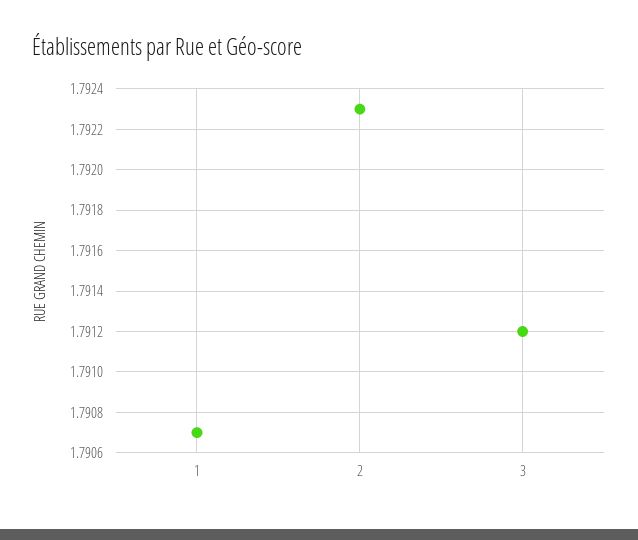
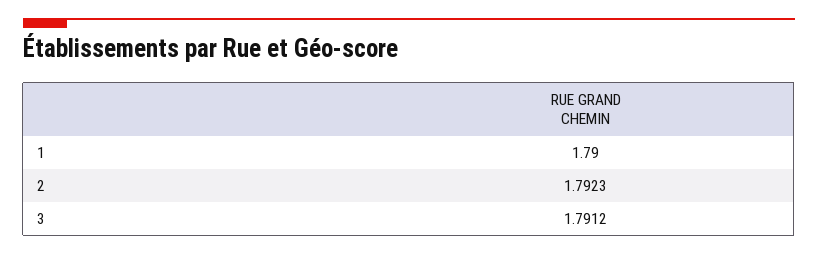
1: 1.7907 -> 1.79

